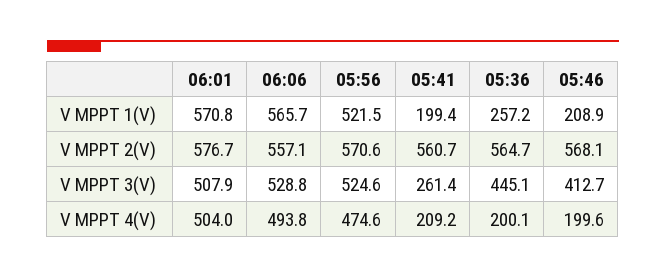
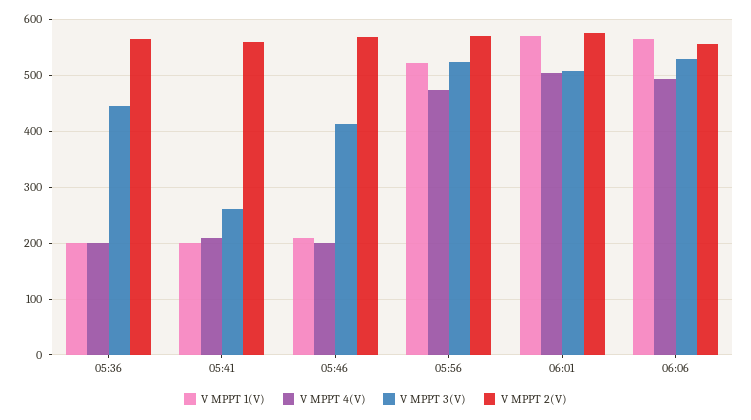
V MPPT 1(V), 05:36: 257.2 -> 200

